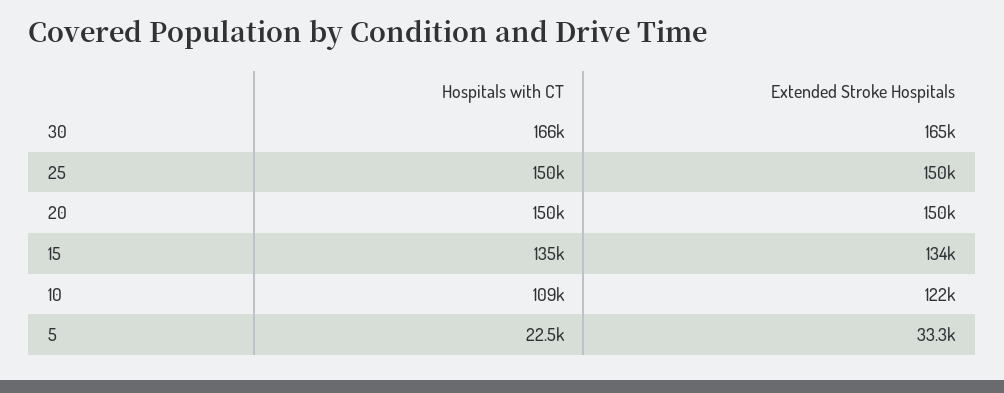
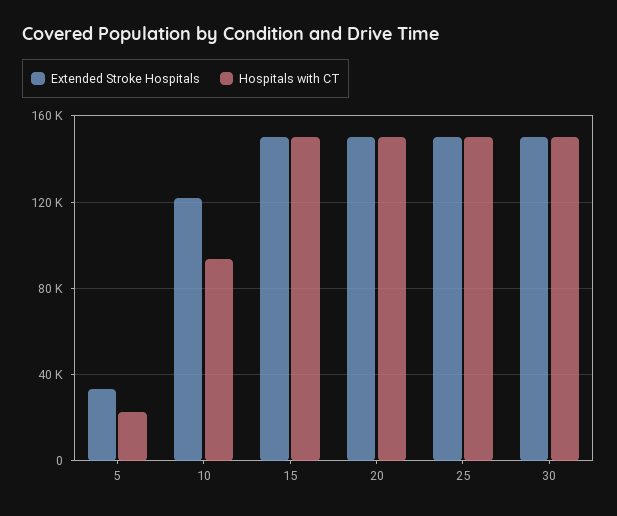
Hospitals with CT, 30: 166000 -> 150000
Extended Stroke Hospitals, 30: 165000 -> 150000
Hospitals with CT, 15: 135000 -> 150000
Extended Stroke Hospitals, 15: 134000 -> 150000
Hospitals with CT, 10: 109000 -> 95000

